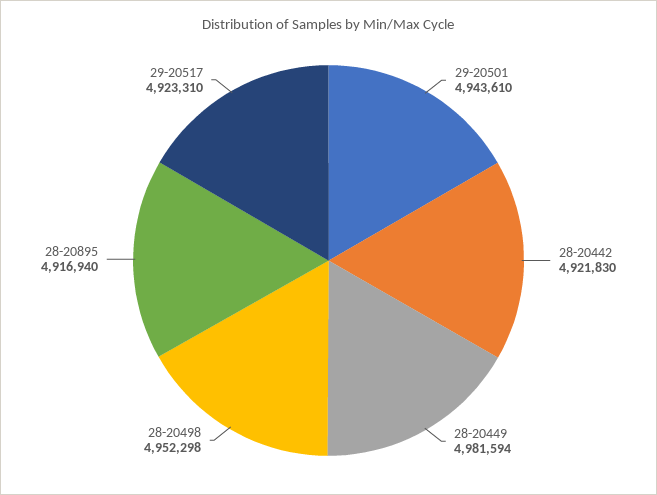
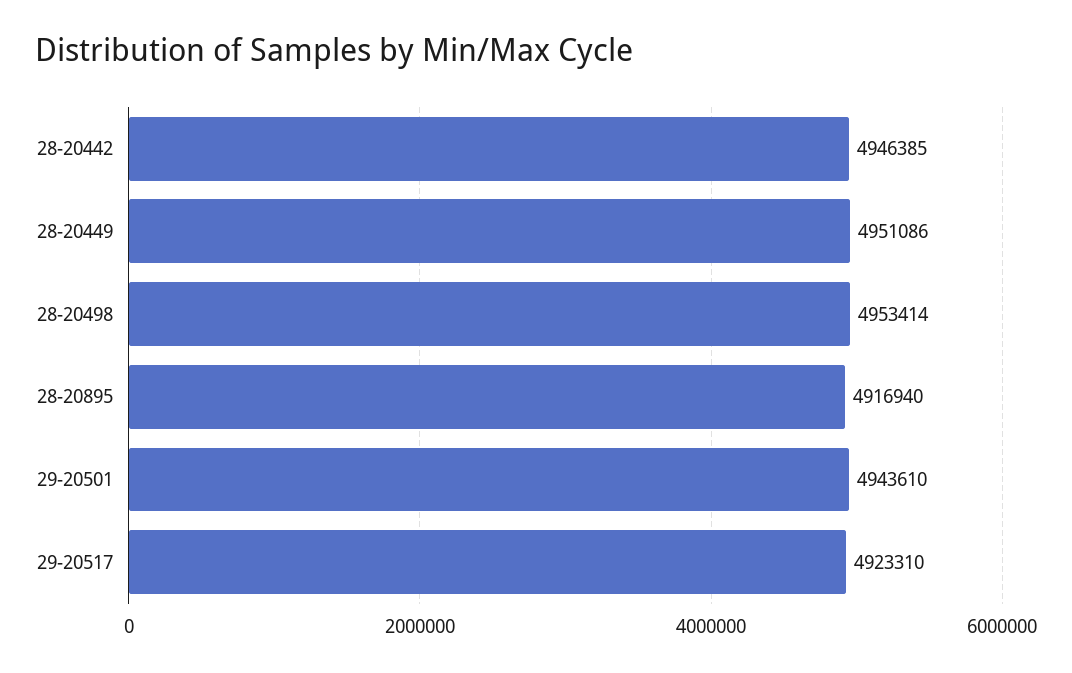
28-20442: 4921830 -> 4946385
28-20449: 4981594 -> 4951086
28-20498: 4952298 -> 4953414

